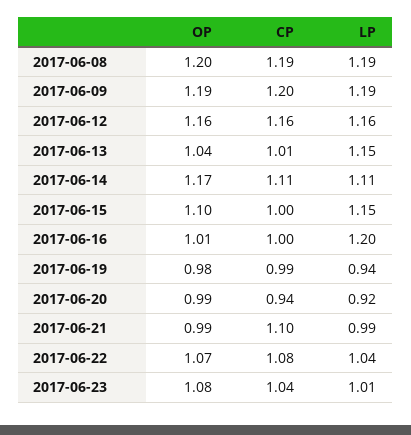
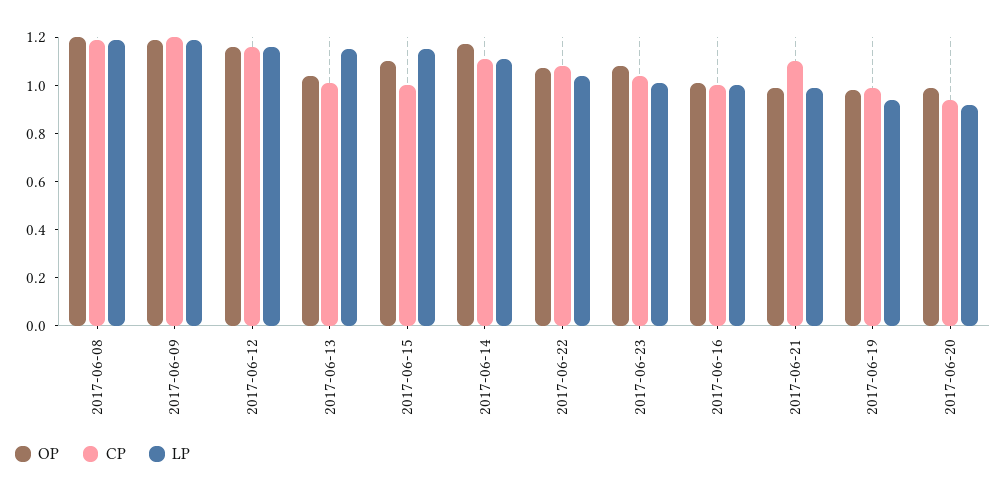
LP, 2017-06-16: 1.2 -> 1

